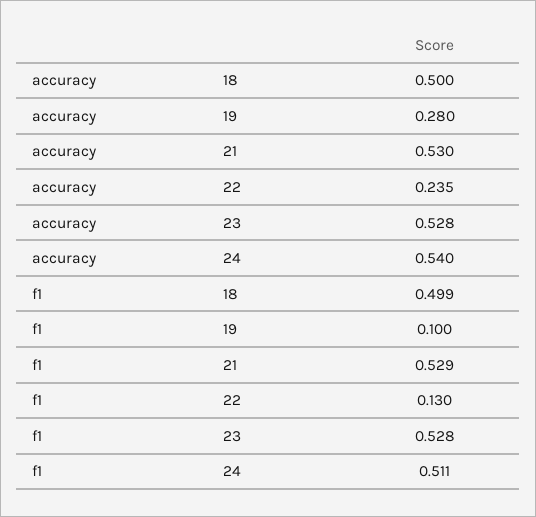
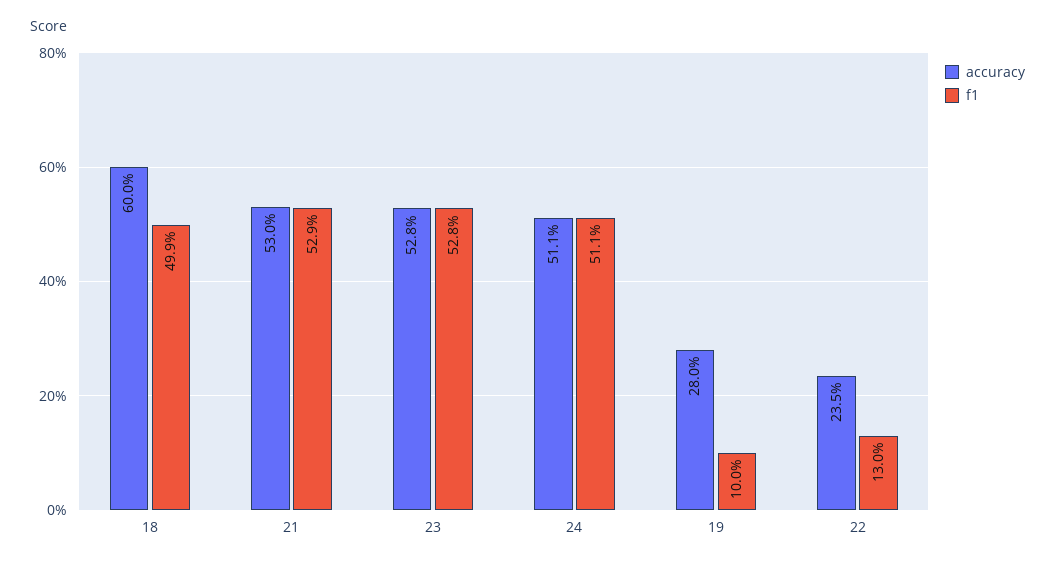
accuracy, 18: 0.5 -> 0.6
accuracy, 24: 0.54 -> 0.511

